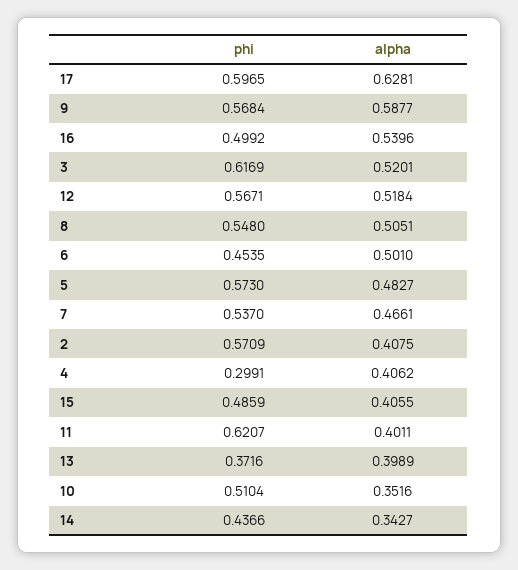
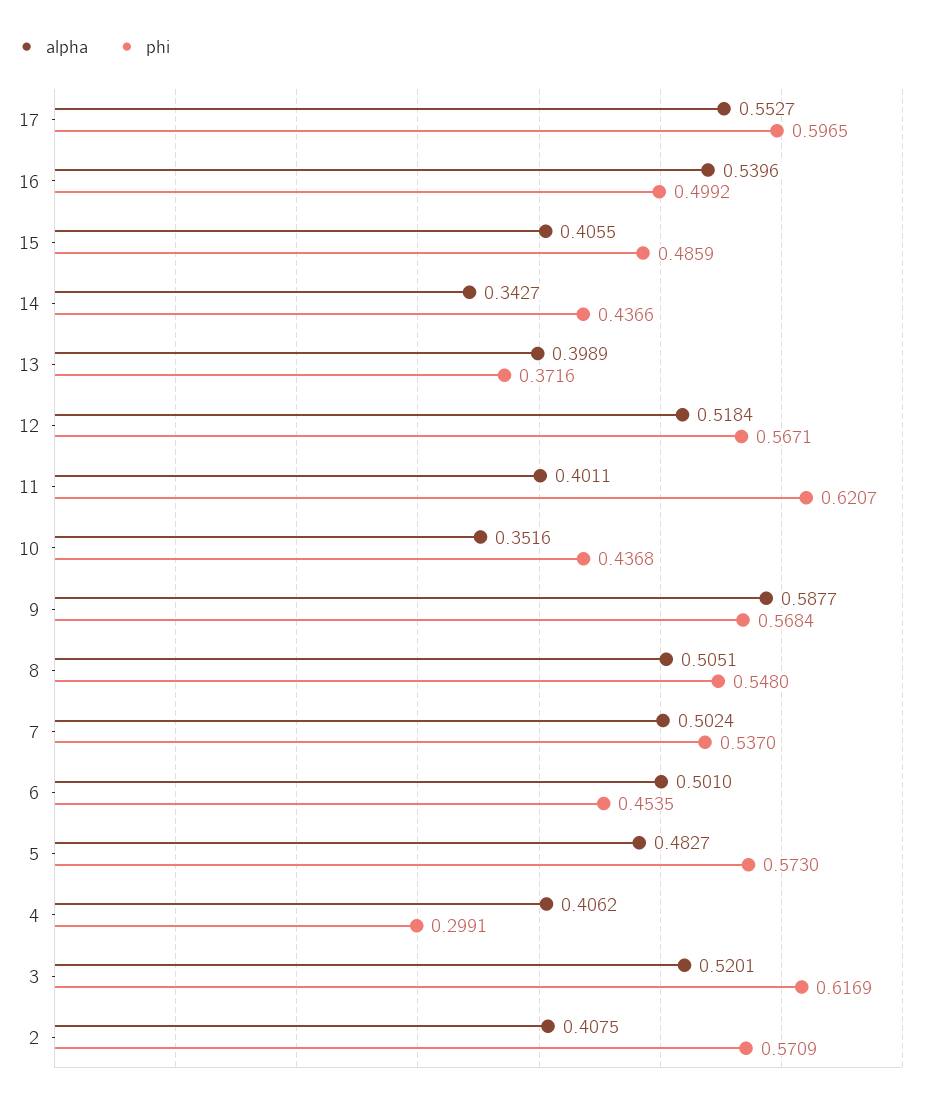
alpha, 17: 0.6281 -> 0.5527
alpha, 7: 0.4661 -> 0.5024
phi, 10: 0.5104 -> 0.4368

